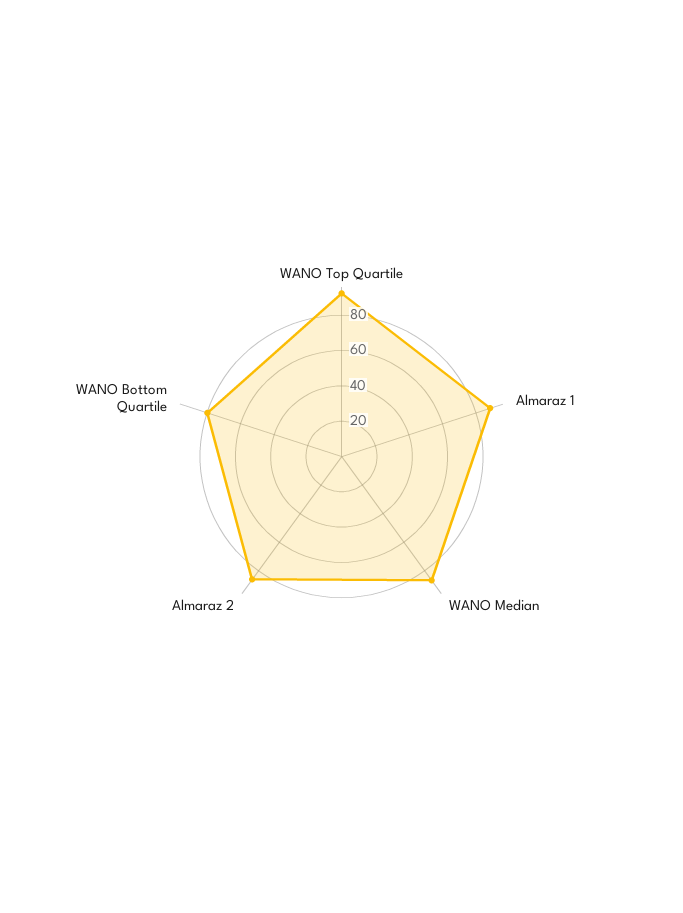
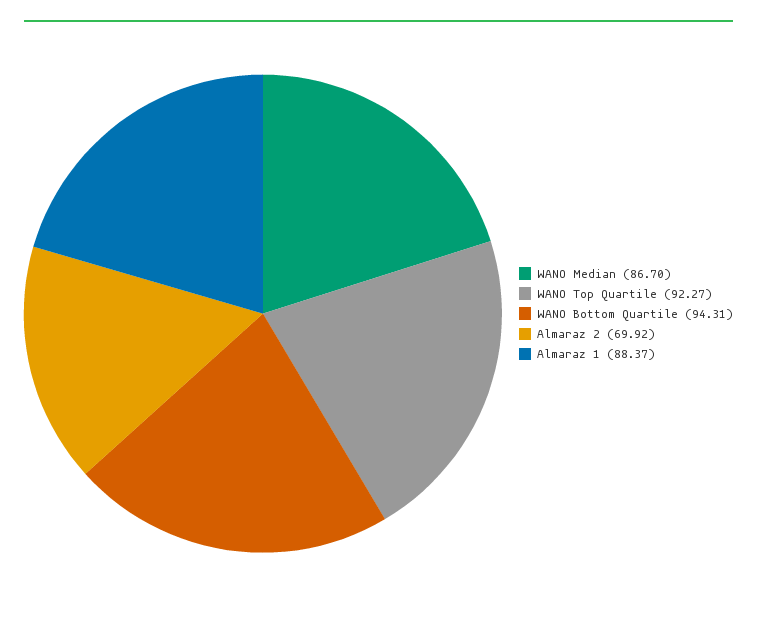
Almaraz 2: 85 -> 69.92
WANO Bottom Quartile: 80 -> 94.31

